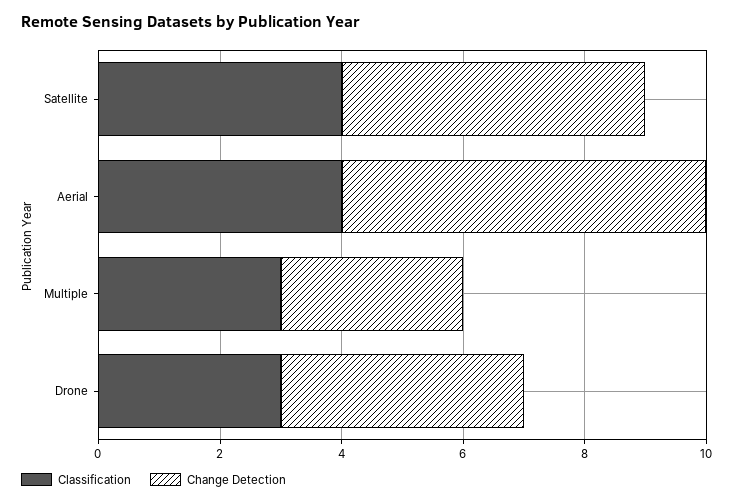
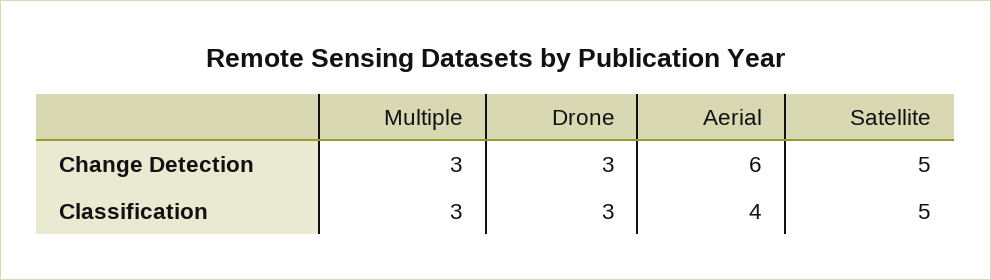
Classification, Satellite: 4 -> 5
Change Detection, Drone: 4 -> 3

